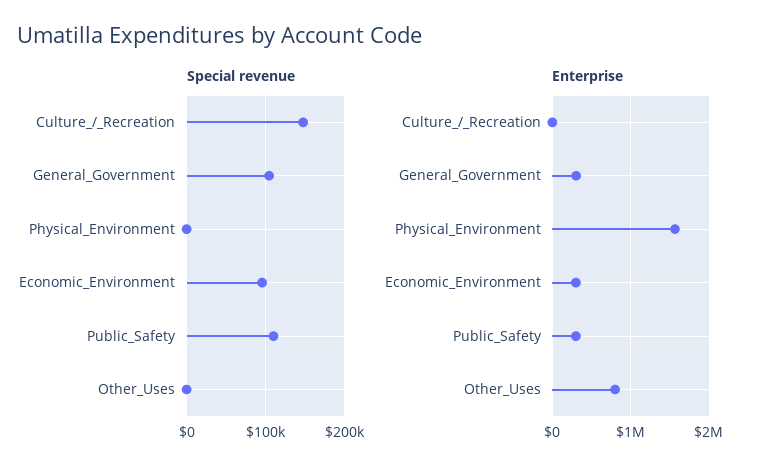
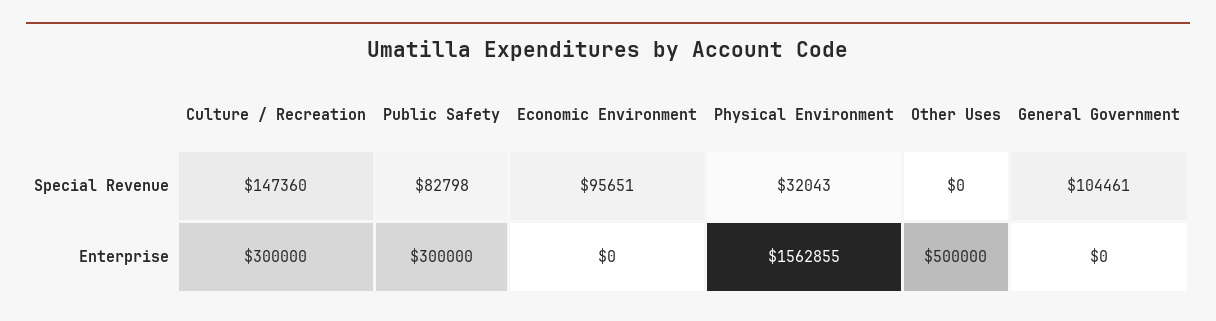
Special revenue, Physical_Environment: 0 -> 32043
Special revenue, Public_Safety: 110000 -> 82798
Enterprise, Culture_/_Recreation: 0 -> 300000
Enterprise, General_Government: 300000 -> 0
Enterprise, Economic_Environment: 300000 -> 0
Enterprise, Other_Uses: 800000 -> 500000

